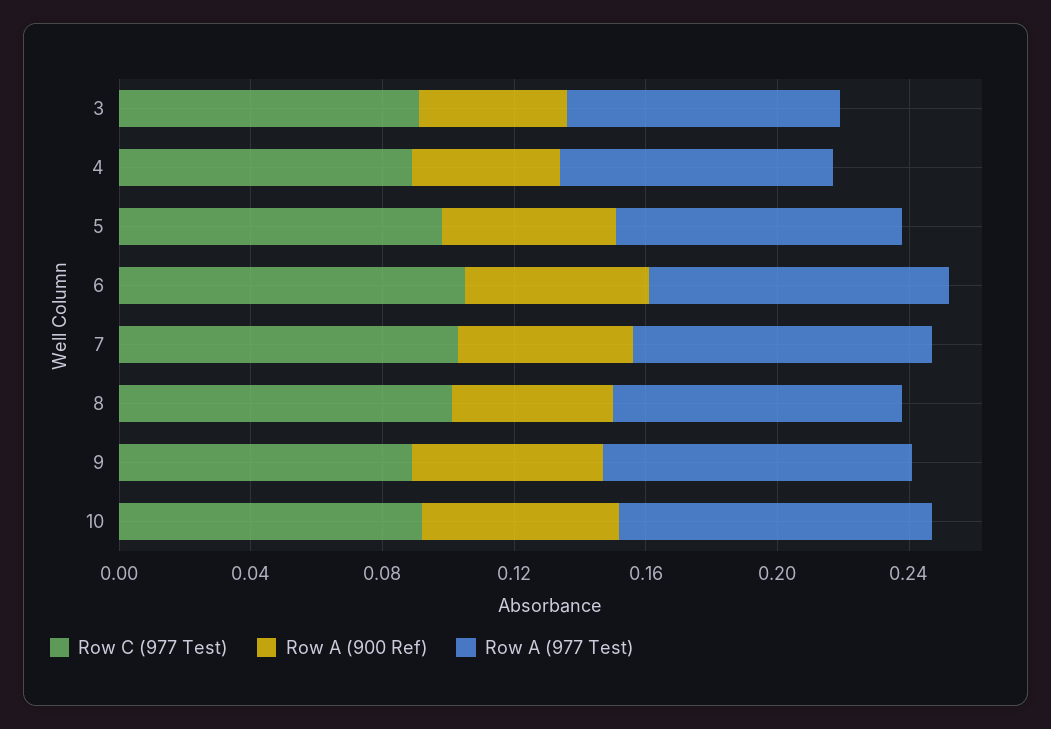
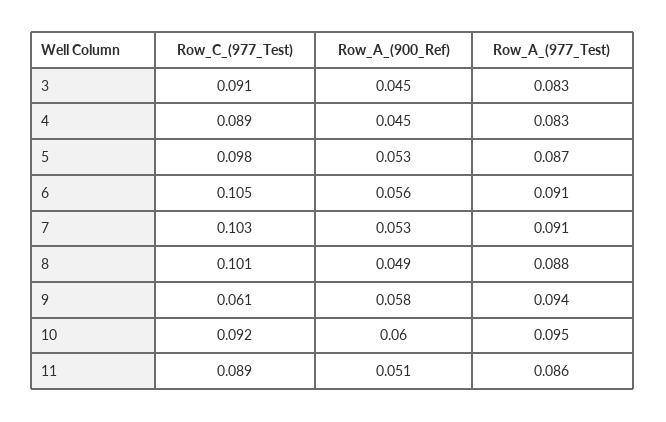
Row C (977 Test), 9: 0.09 -> 0.061
Row C (977 Test), 11: none -> 0.089
Row A (900 Ref), 11: none -> 0.051
Row A (977 Test), 11: none -> 0.086

